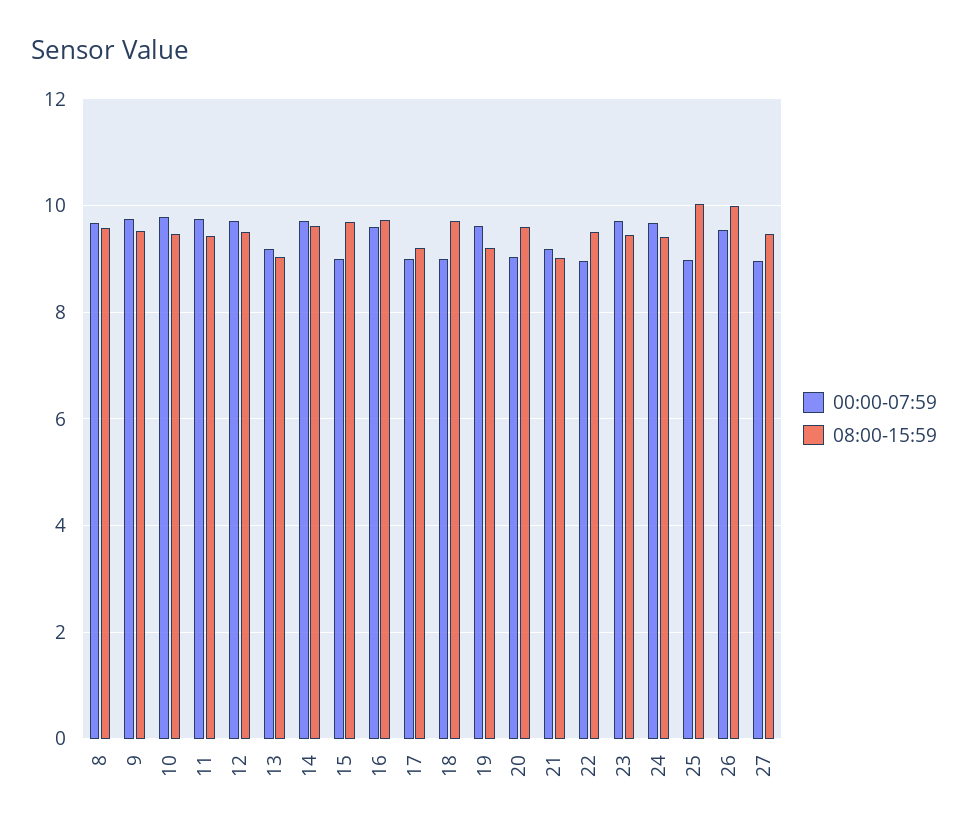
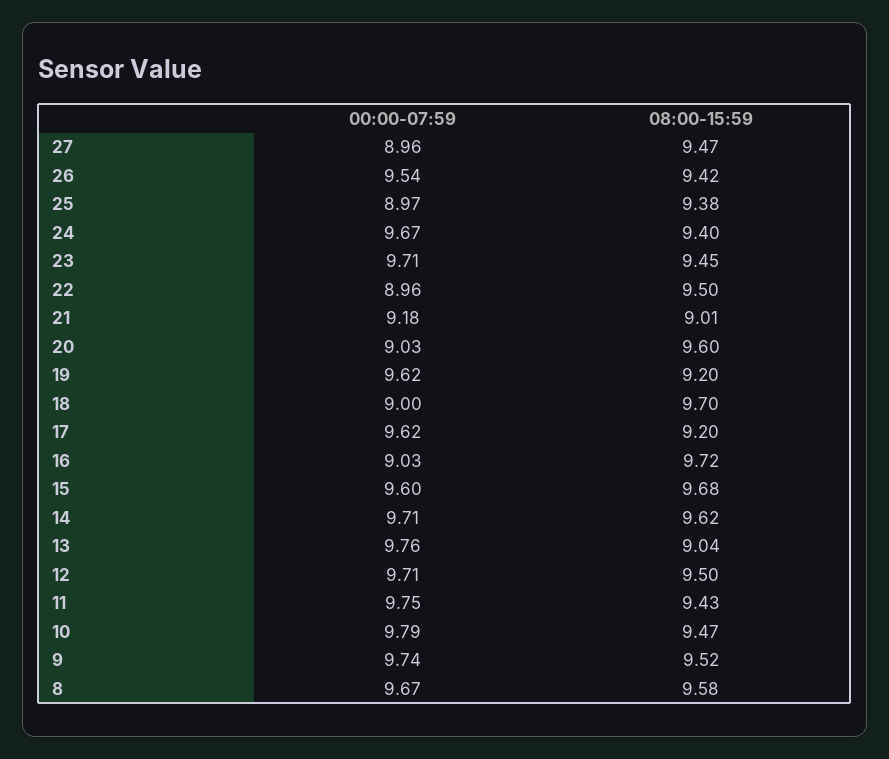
00:00-07:59, 13: 9.2 -> 9.76
00:00-07:59, 15: 9 -> 9.6
00:00-07:59, 16: 9.6 -> 9.03
00:00-07:59, 17: 9 -> 9.62
08:00-15:59, 25: 10 -> 9.38
08:00-15:59, 26: 10 -> 9.42

